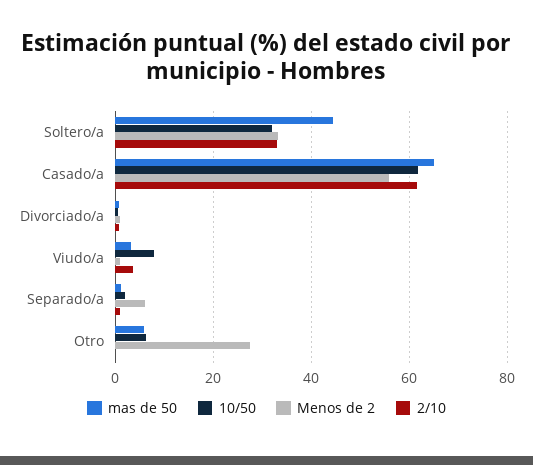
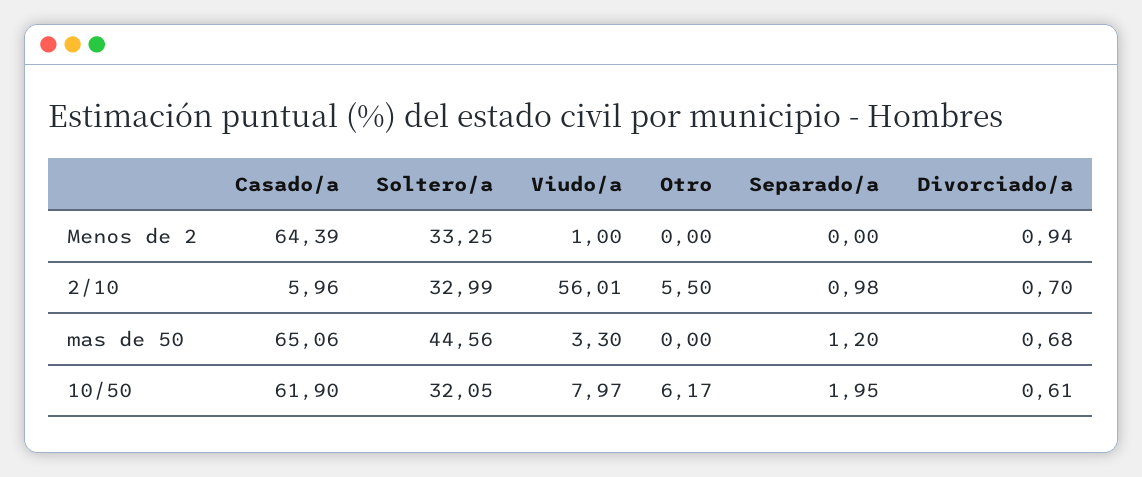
Menos de 2, Casado/a: 56 -> 64.39
2/10, Casado/a: 62 -> 5.96
2/10, Viudo/a: 4 -> 56.01
Menos de 2, Separado/a: 6 -> 0
mas de 50, Otro: 6 -> 0
Menos de 2, Otro: 28 -> 0
2/10, Otro: 0 -> 5.5

